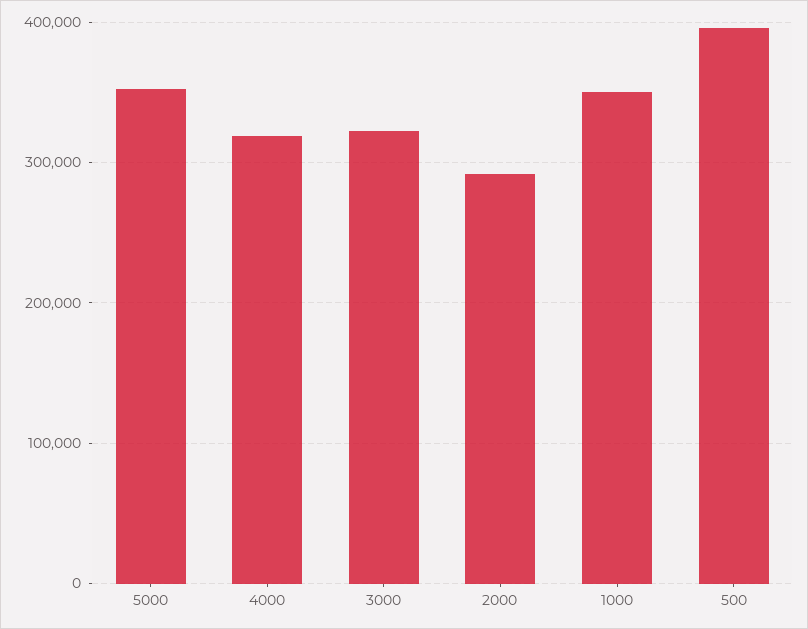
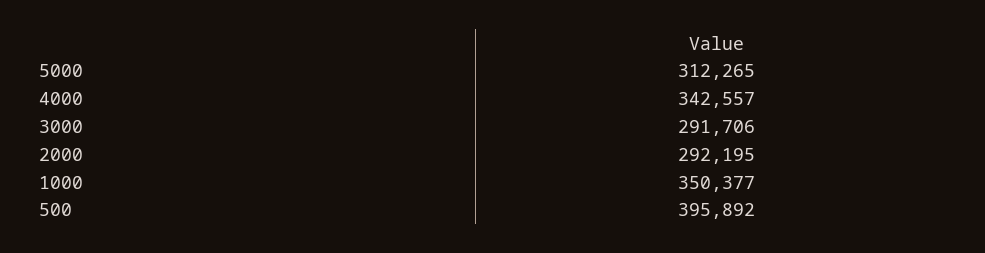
5000: 350000 -> 312265
4000: 320000 -> 342557
3000: 320000 -> 291706

